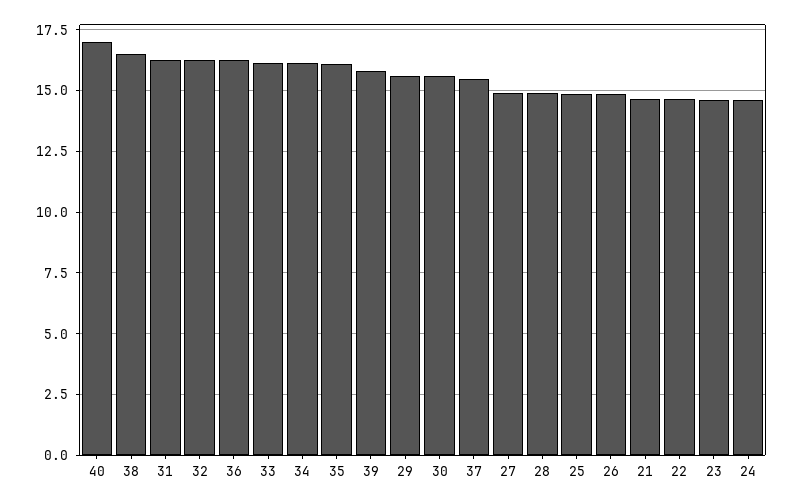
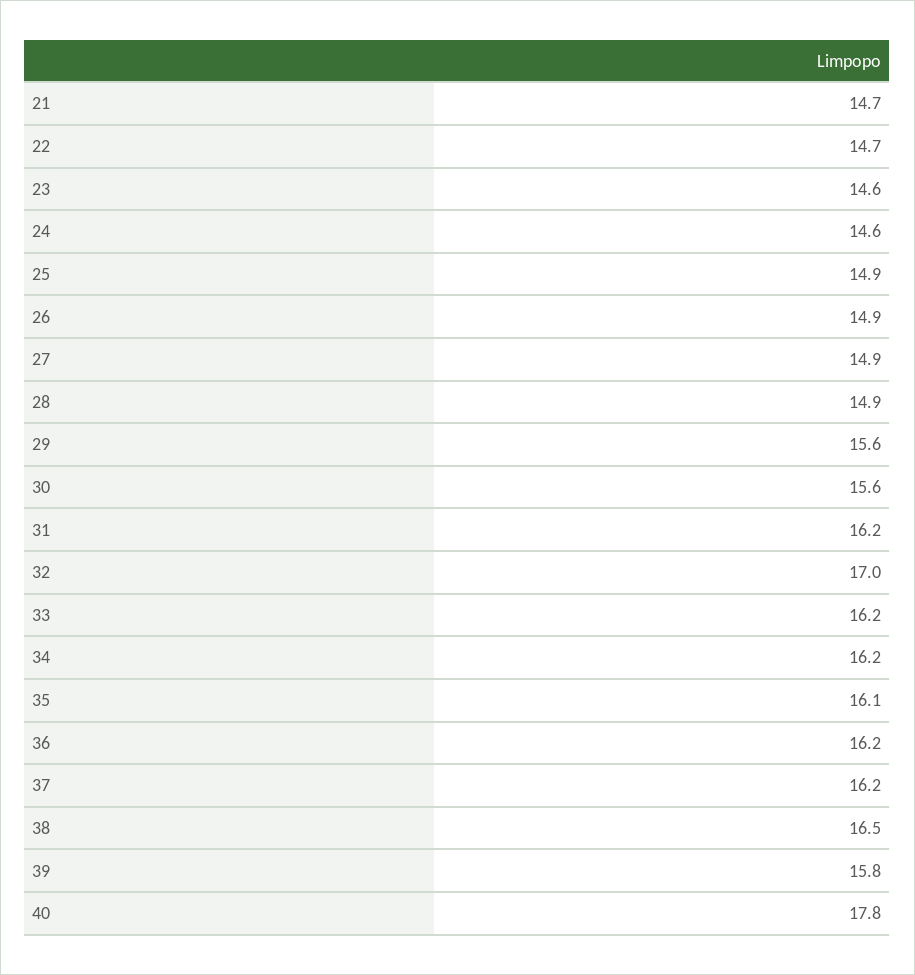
40: 17 -> 17.8
32: 16.25 -> 17
37: 15.5 -> 16.2

